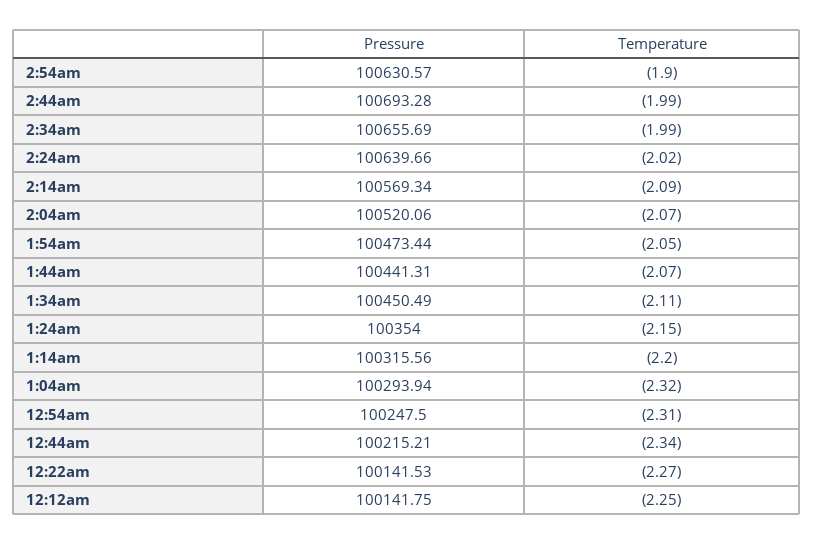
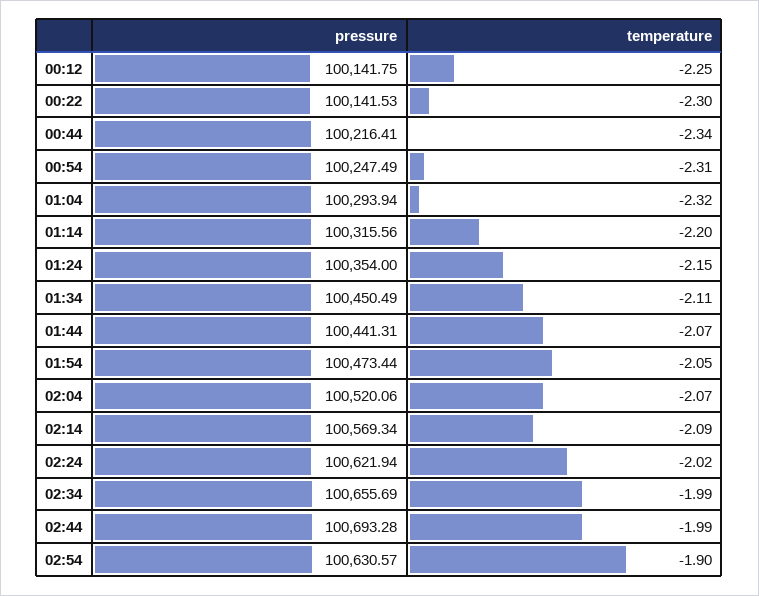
Pressure, 2:24am: 100639.66 -> 100621.94
Pressure, 12:54am: 100247.5 -> 100247.49
Pressure, 12:44am: 100215.21 -> 100216.41
Temperature, 12:22am: -2.27 -> -2.3

